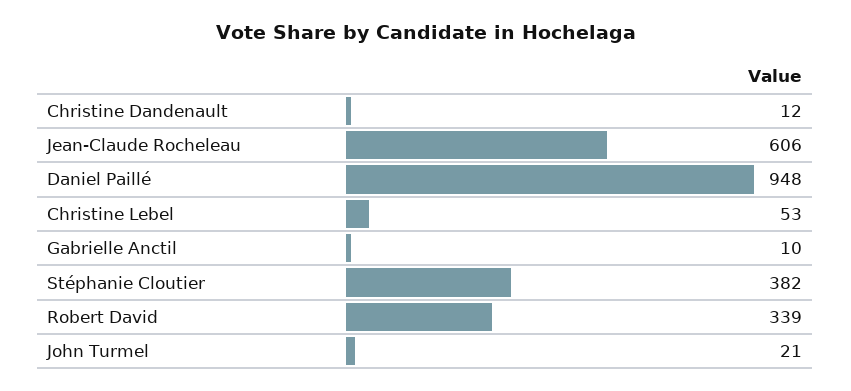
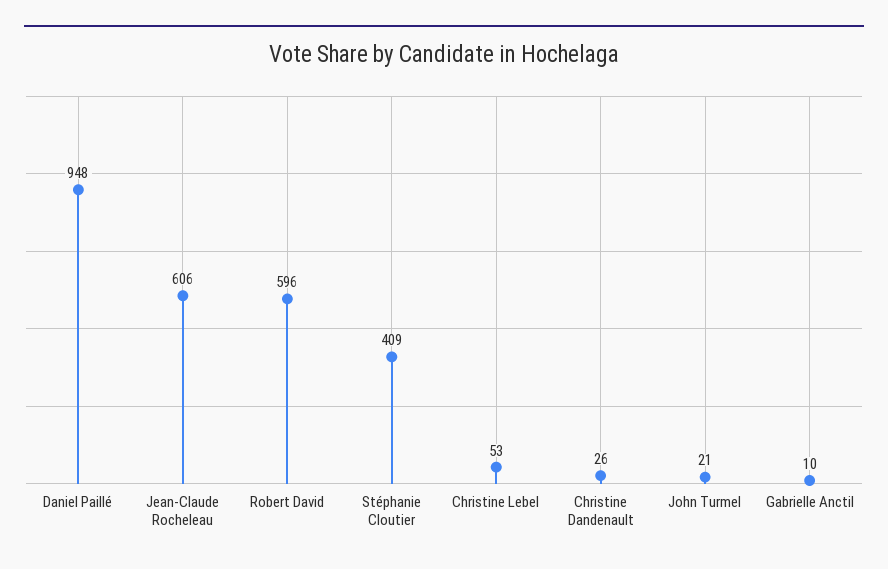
Christine Dandenault: 12 -> 26
Stéphanie Cloutier: 382 -> 409
Robert David: 339 -> 596

